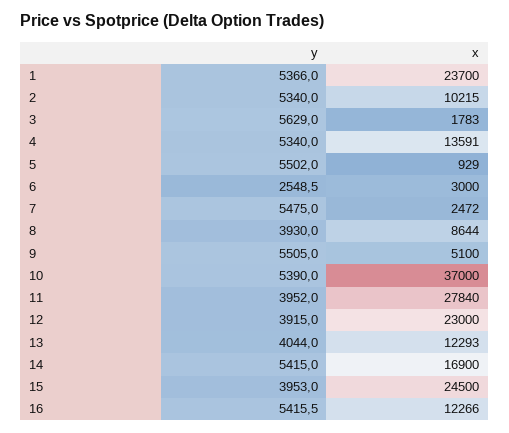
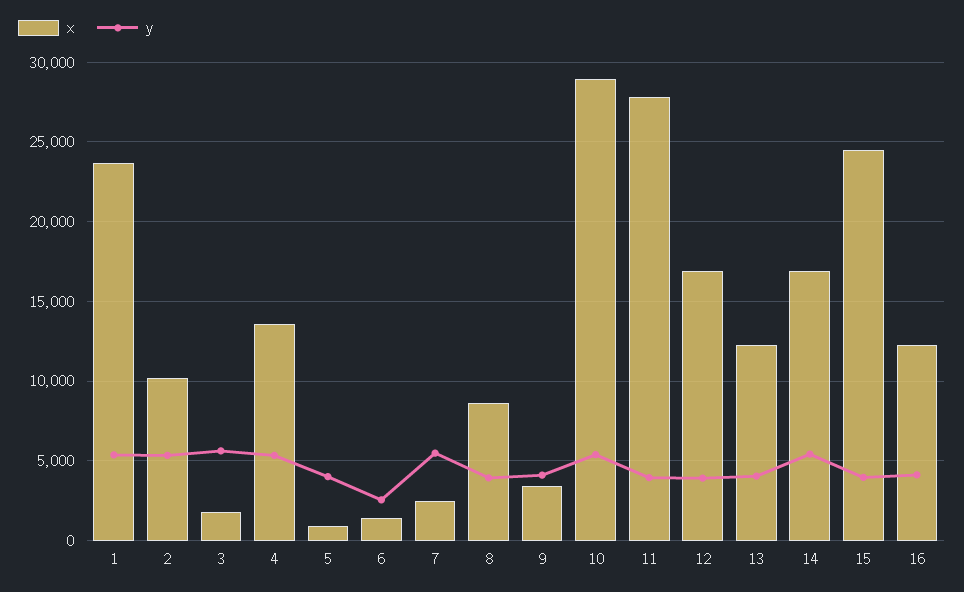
y, 5: 5502 -> 4000
x, 6: 3000 -> 1500
y, 9: 5505 -> 4000
x, 9: 5100 -> 3500
x, 10: 37000 -> 29000
x, 12: 23000 -> 17000
y, 16: 5415.5 -> 4000

